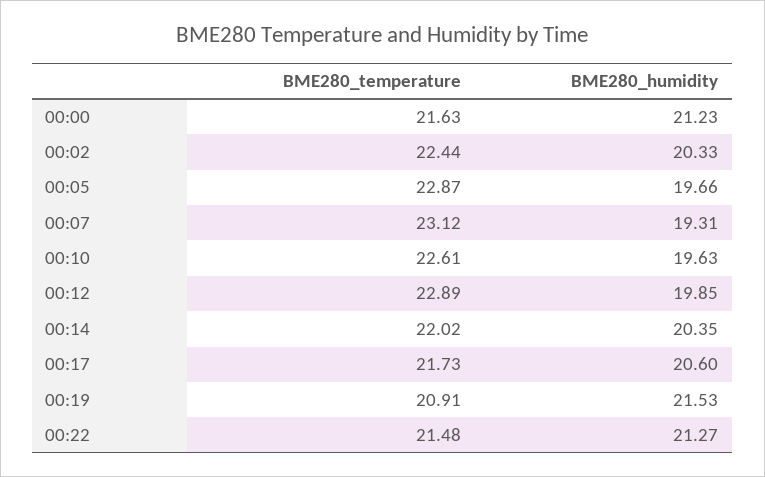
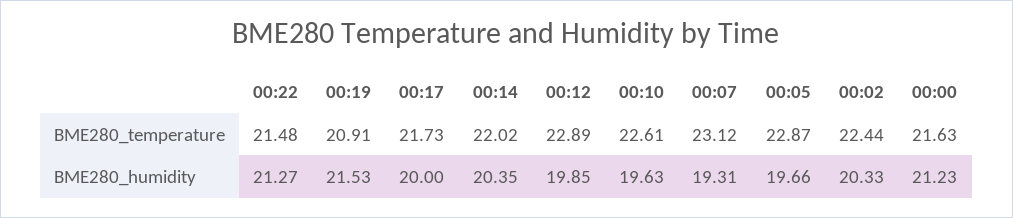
BME280_humidity, 00:17: 20.6 -> 20

